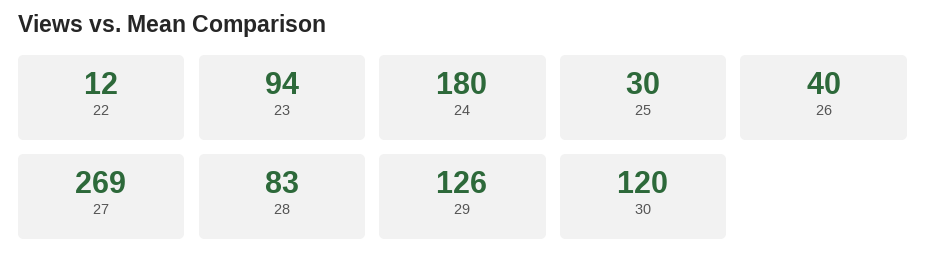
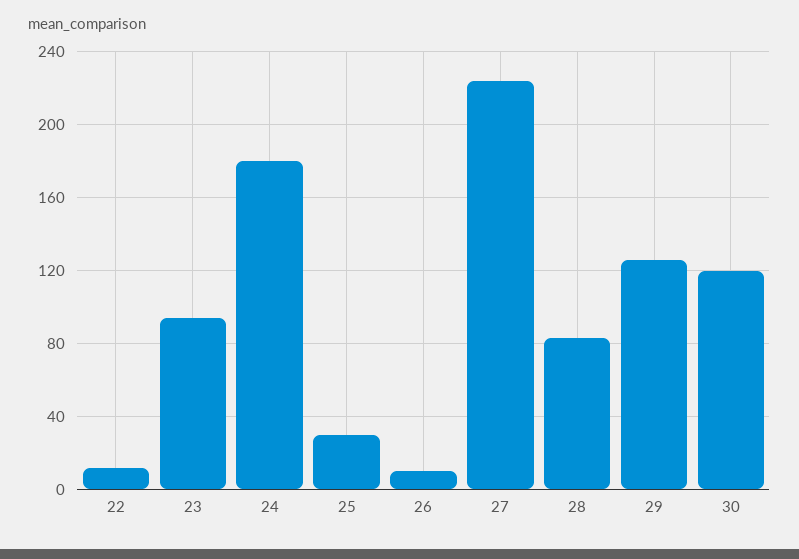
26: 40 -> 10
27: 269 -> 225

